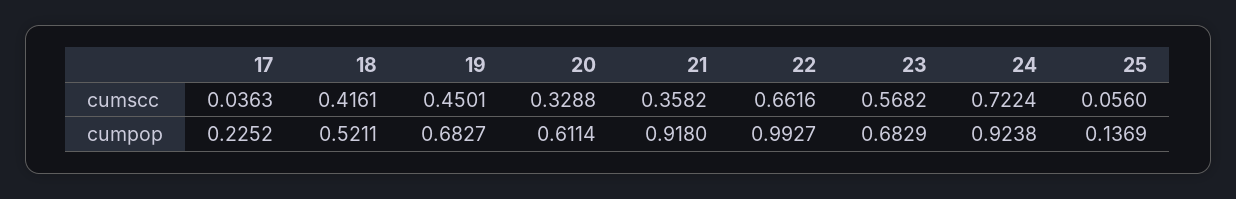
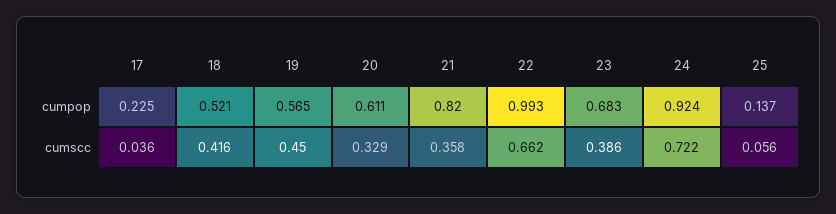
23, cumscc: 0.5682 -> 0.386
19, cumpop: 0.6827 -> 0.565
21, cumpop: 0.918 -> 0.82

